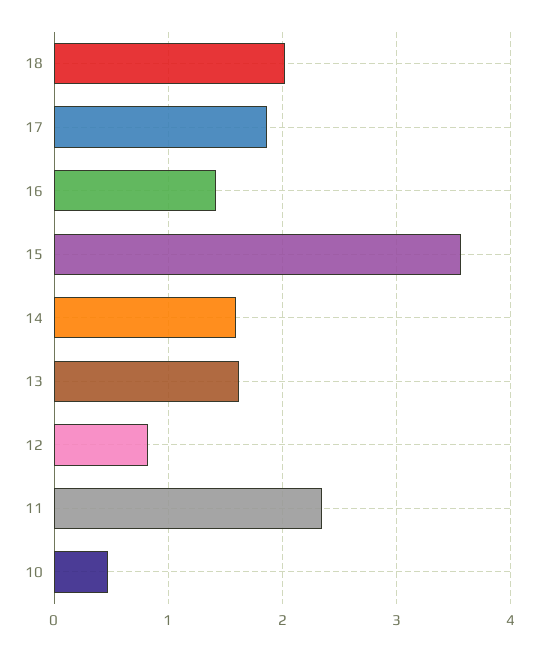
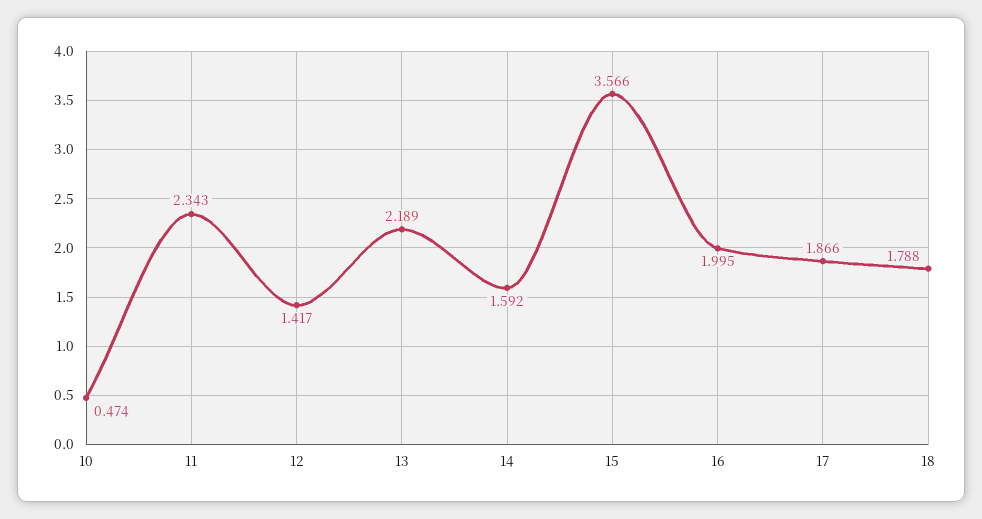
18: 2 -> 1.788
16: 1.4 -> 1.995
13: 1.6 -> 2.189
12: 0.8 -> 1.417

